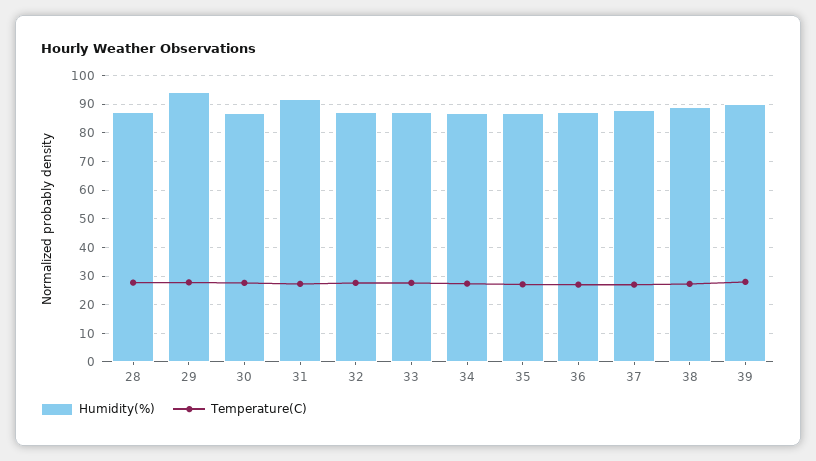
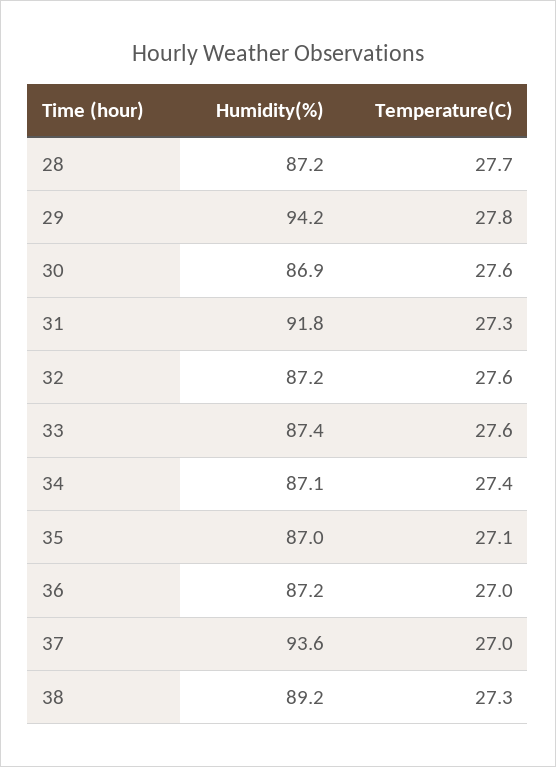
Humidity(%), 37: 87.5 -> 93.6
Humidity(%), 39: 90 -> none
Temperature(C), 39: 27.5 -> none

